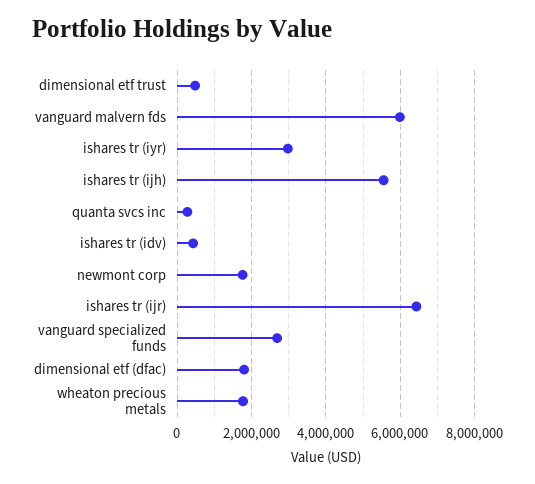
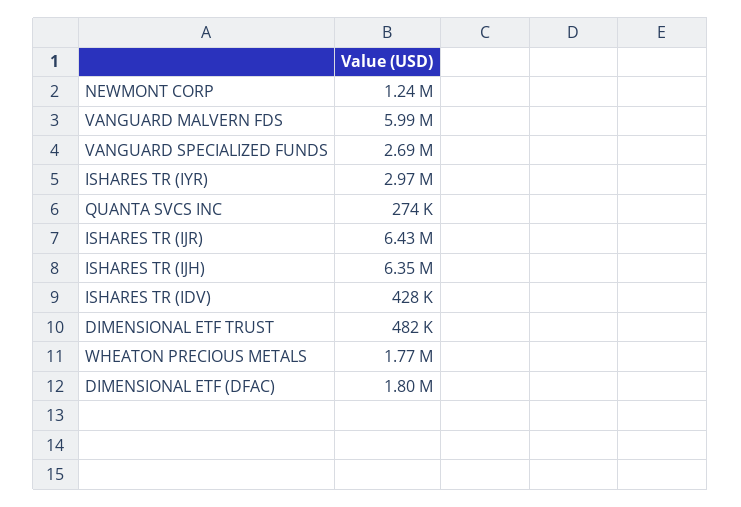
ishares tr (ijh): 5600000 -> 6350000
newmont corp: 1800000 -> 1240000

